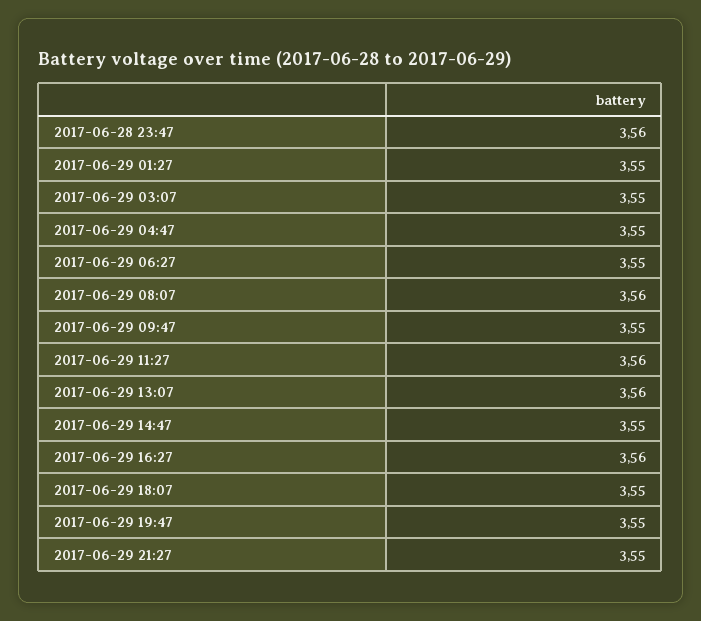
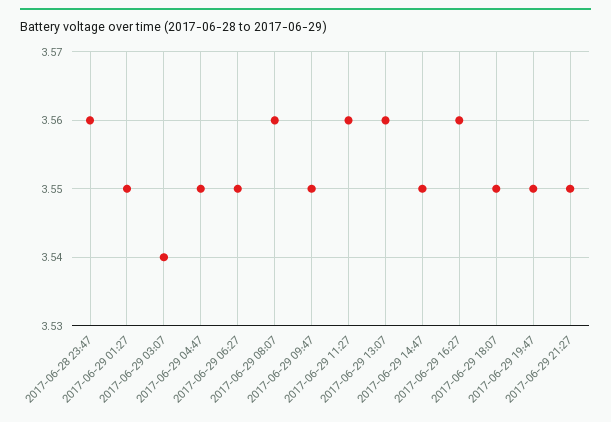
2017-06-29 03:07: 3.55 -> 3.54

